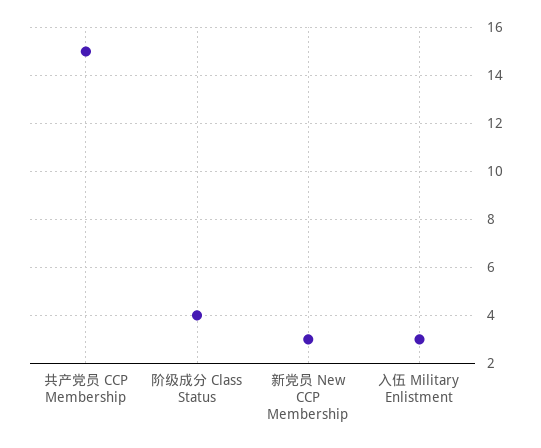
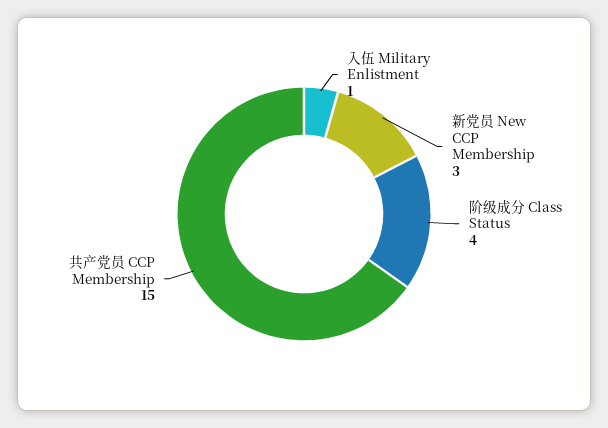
入伍 Military Enlistment: 3 -> 1

